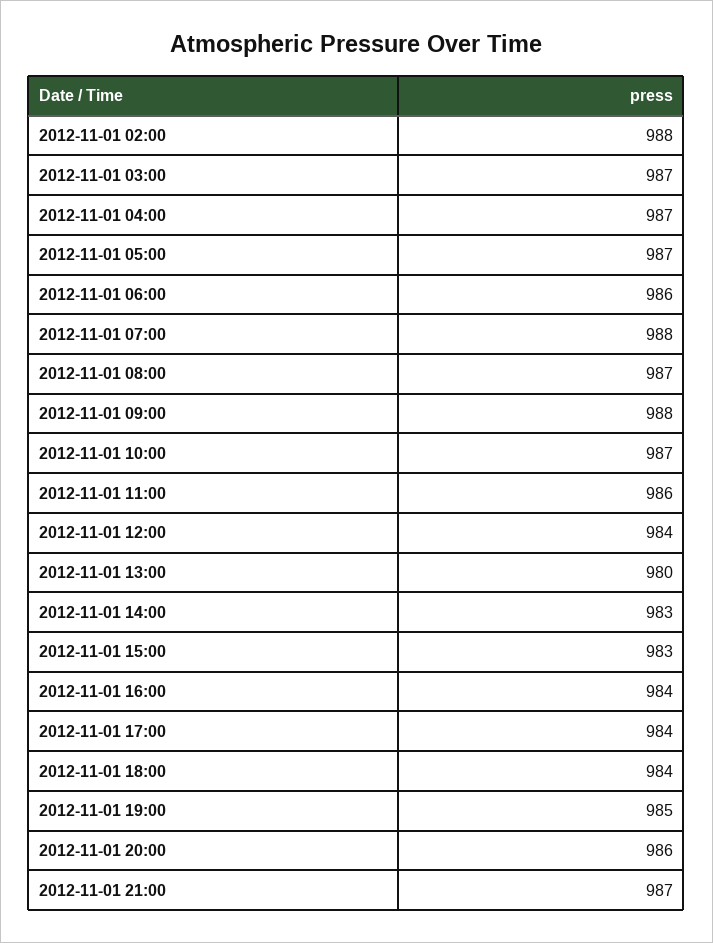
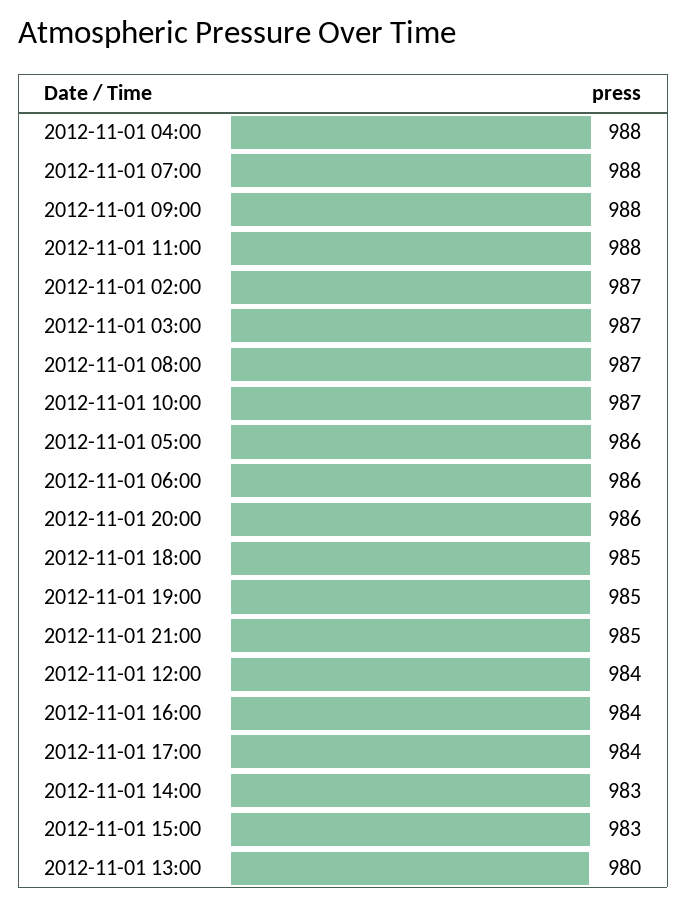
2012-11-01 02:00: 988 -> 987
2012-11-01 04:00: 987 -> 988
2012-11-01 05:00: 987 -> 986
2012-11-01 11:00: 986 -> 988
2012-11-01 18:00: 984 -> 985
2012-11-01 21:00: 987 -> 985

